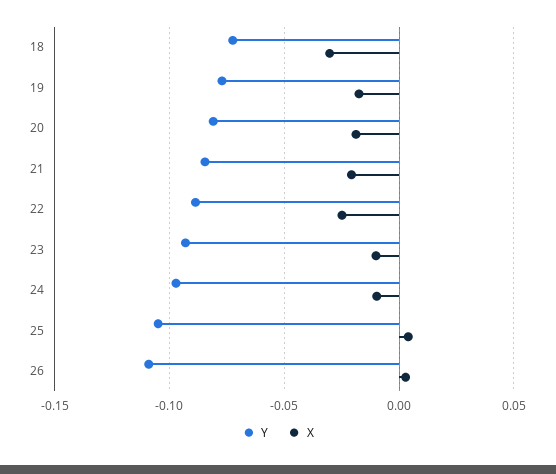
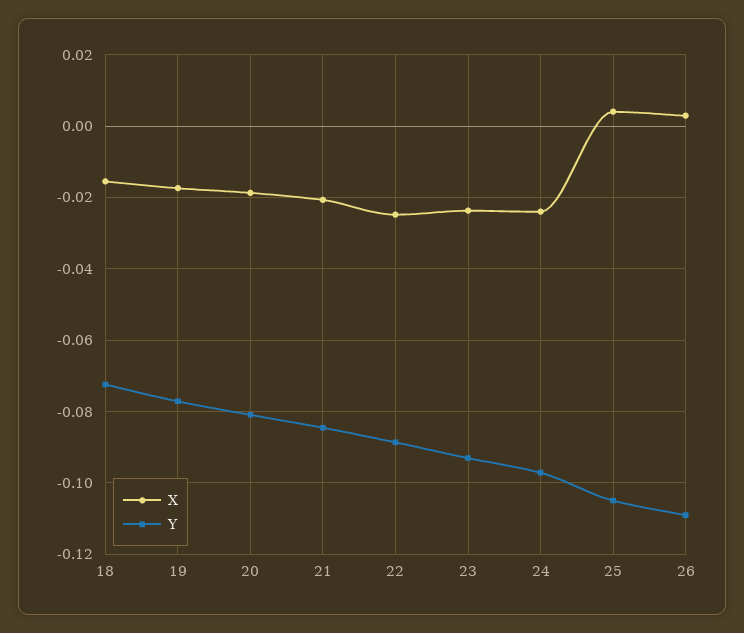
X, 18: -0.03 -> -0.016
X, 23: -0.01 -> -0.024
X, 24: -0.01 -> -0.024

